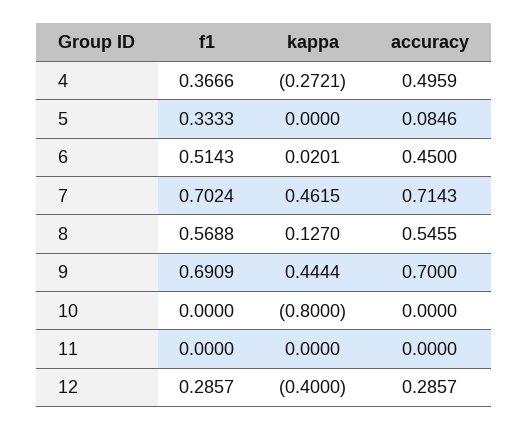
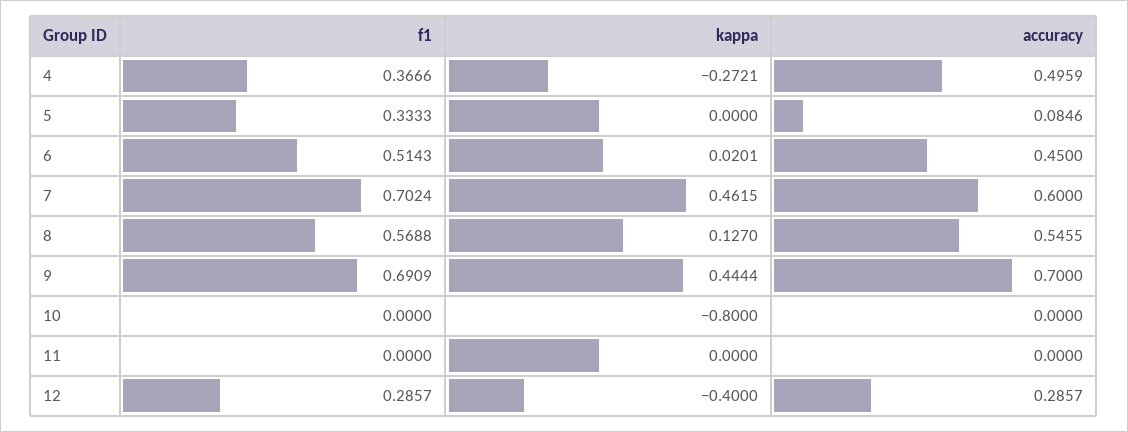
accuracy, 7: 0.7143 -> 0.6

